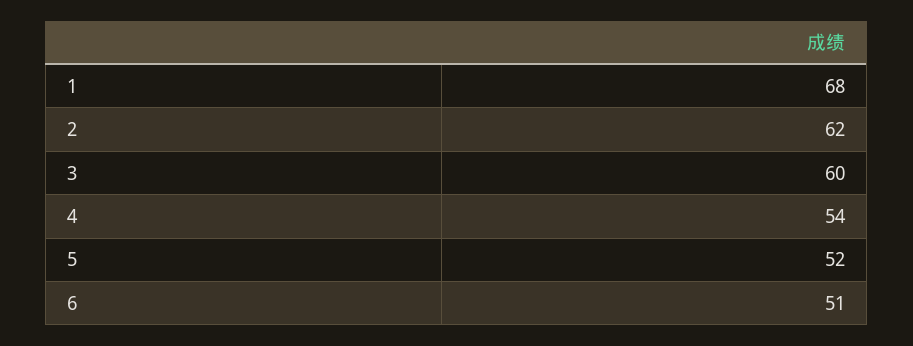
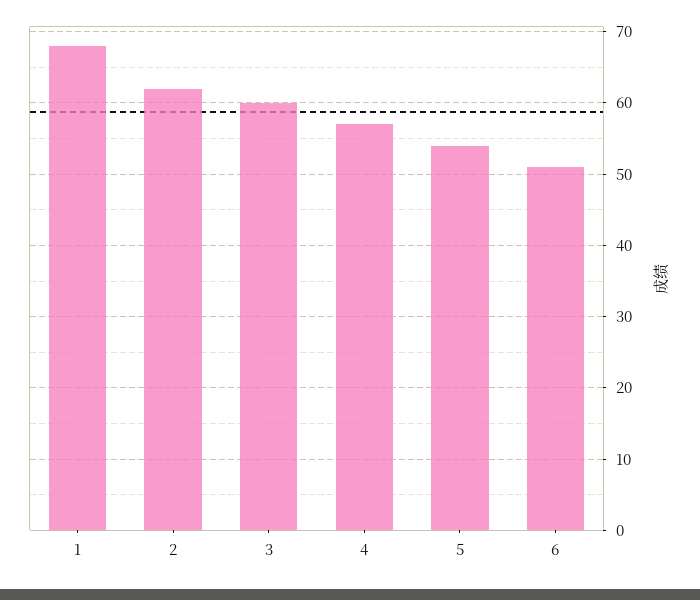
4: 54 -> 57
5: 52 -> 54

